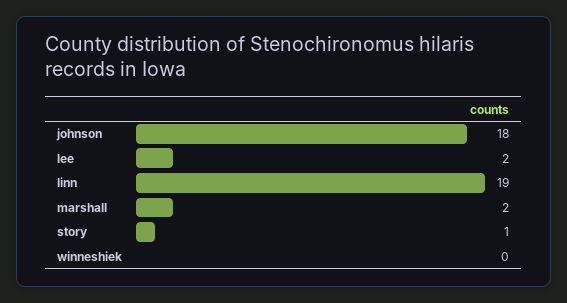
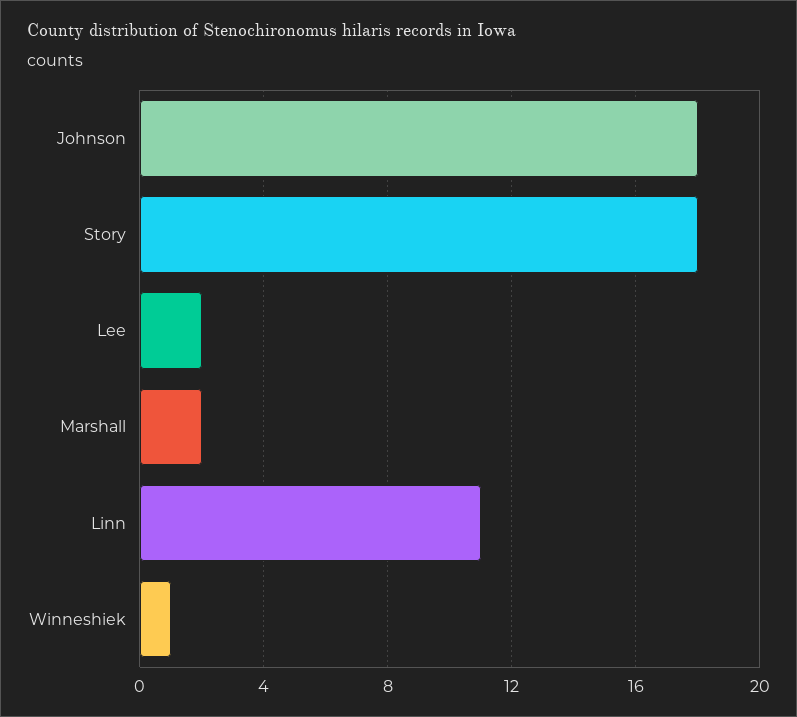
linn: 19 -> 11
story: 1 -> 18
winneshiek: 0 -> 1

